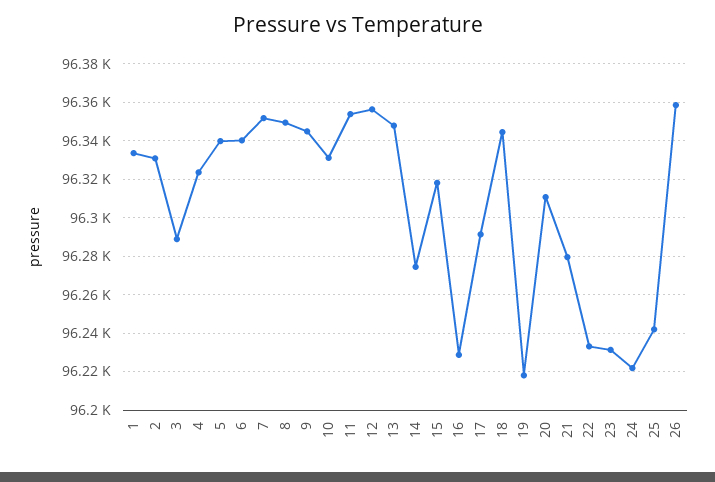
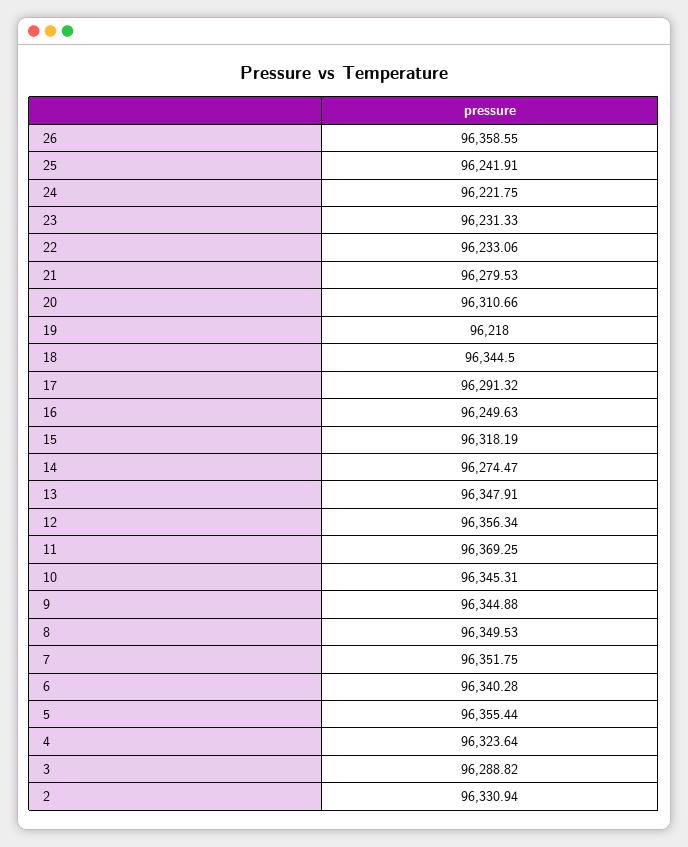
1: 96335 -> none
5: 96340 -> 96355.44
10: 96330 -> 96345.31
11: 96355 -> 96369.25
16: 96230 -> 96249.63

